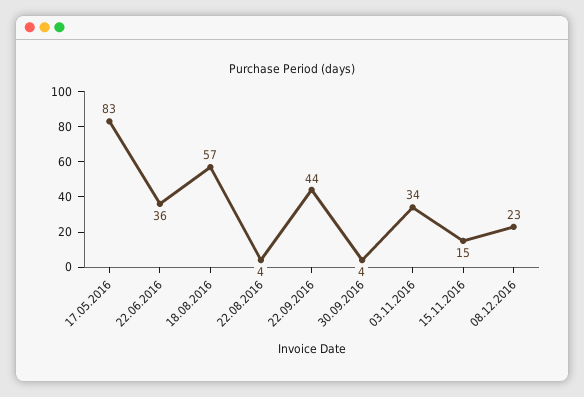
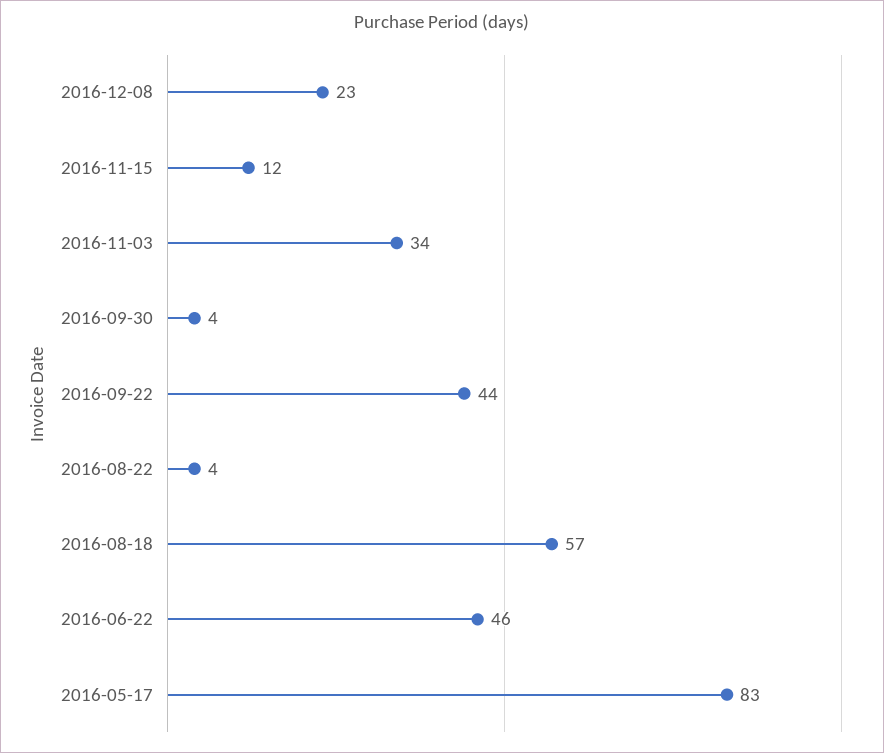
22.06.2016: 36 -> 46
15.11.2016: 15 -> 12

